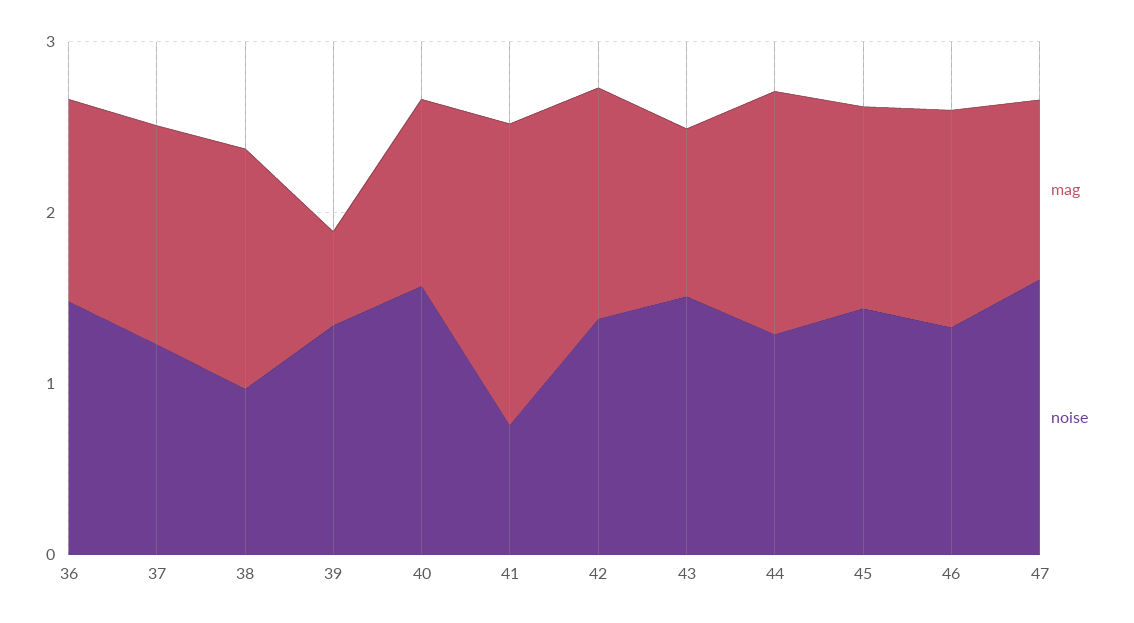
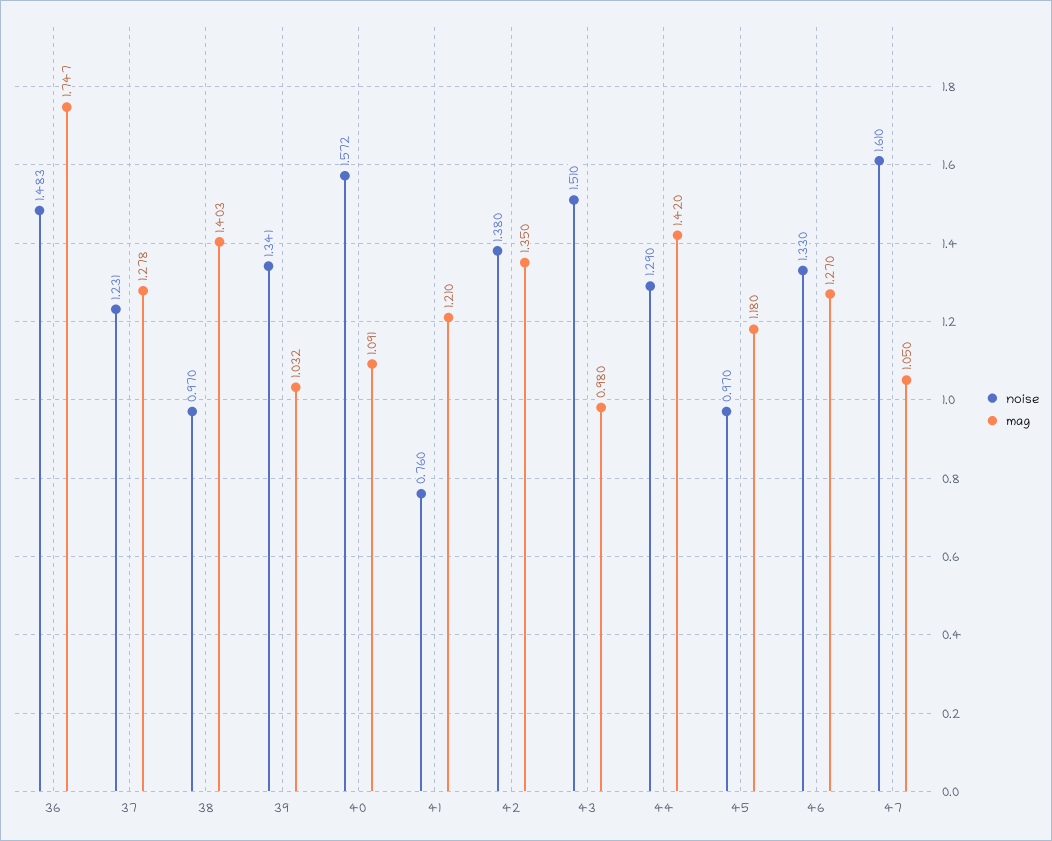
mag, 36: 1.2 -> 1.747
mag, 39: 0.6 -> 1.032
mag, 41: 1.8 -> 1.21
noise, 45: 1.4 -> 0.97

